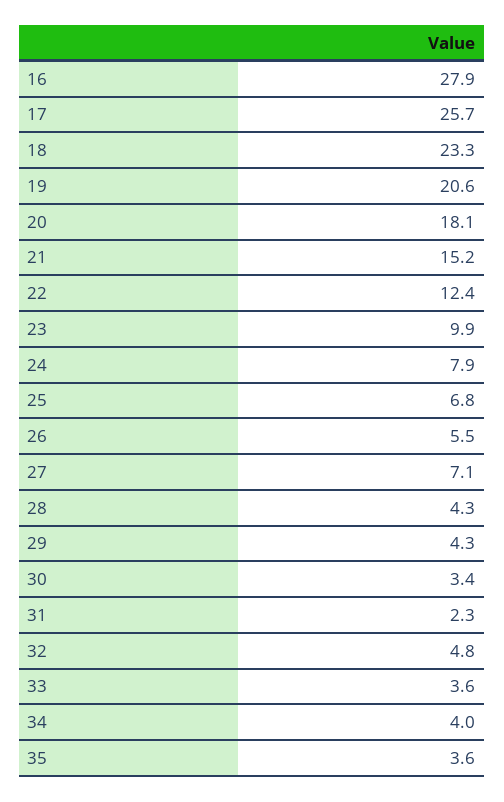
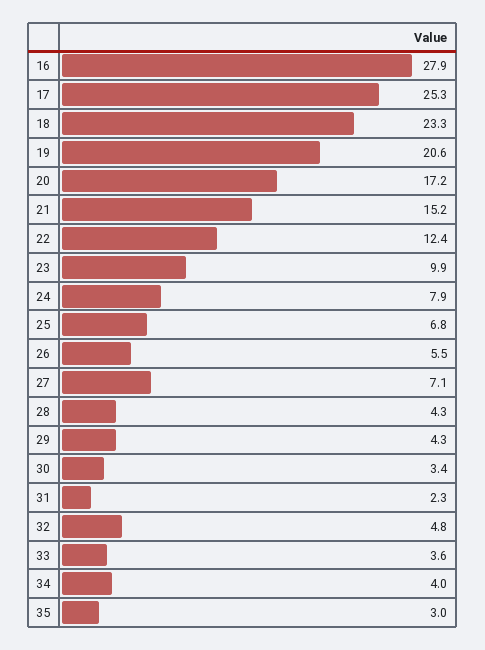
17: 25.7 -> 25.3
20: 18.1 -> 17.2
35: 3.6 -> 3

